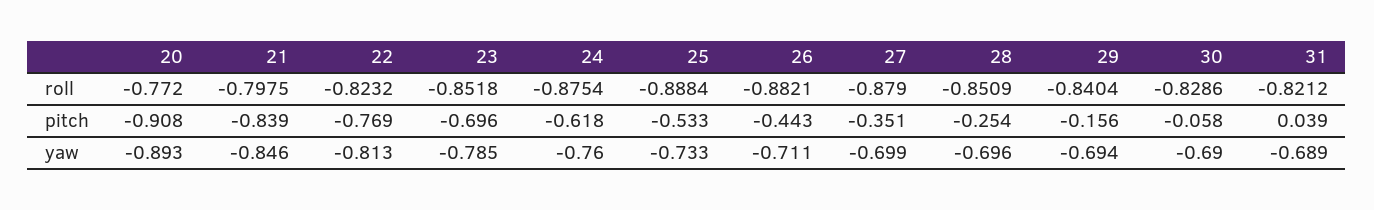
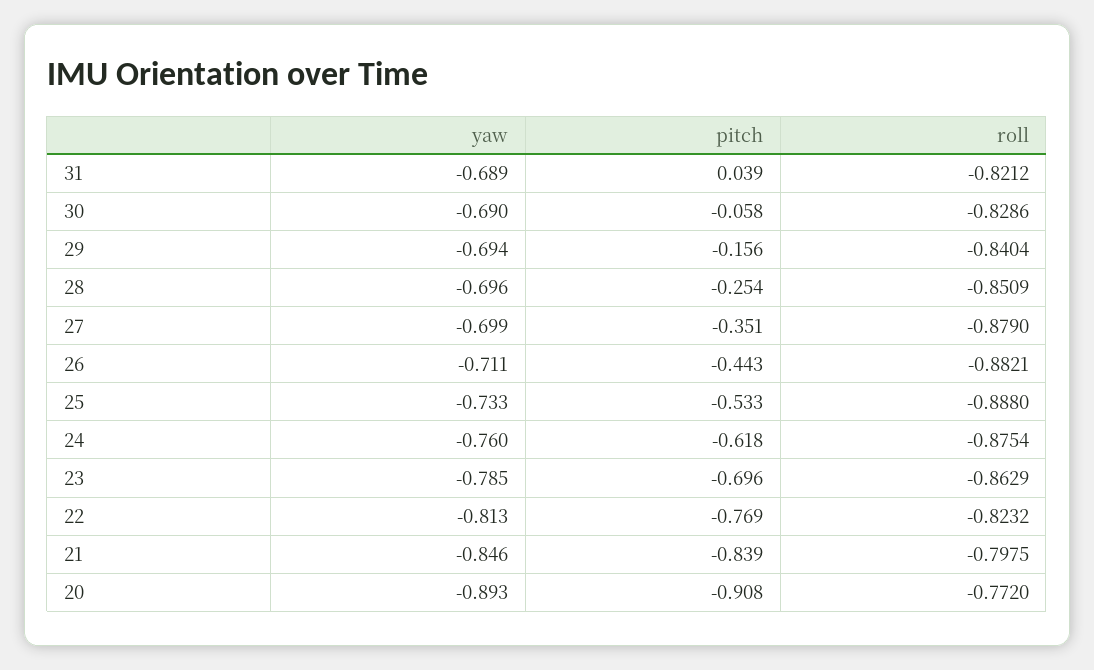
23, roll: -0.8518 -> -0.8629
25, roll: -0.8884 -> -0.888

